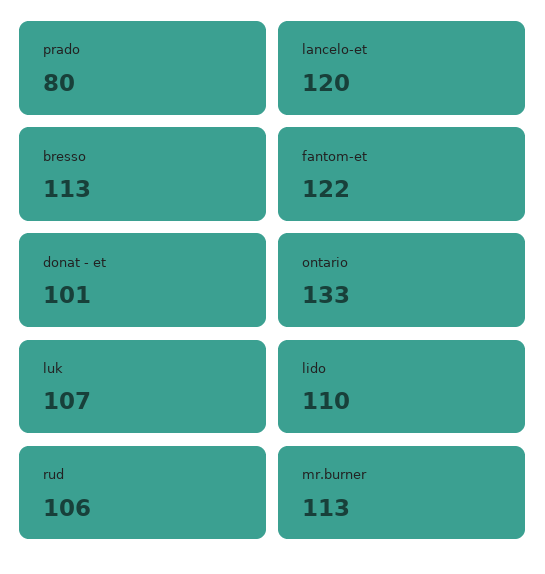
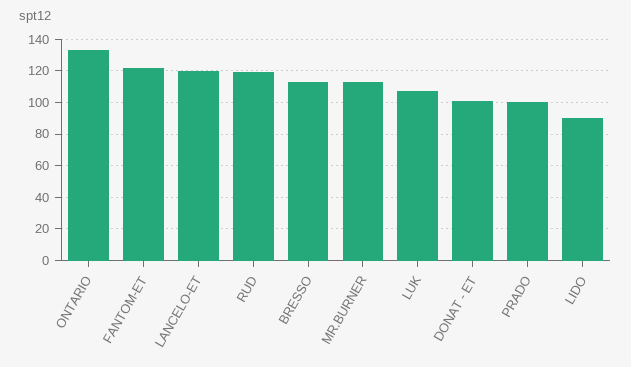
prado: 80 -> 100
lido: 110 -> 90
rud: 106 -> 120

